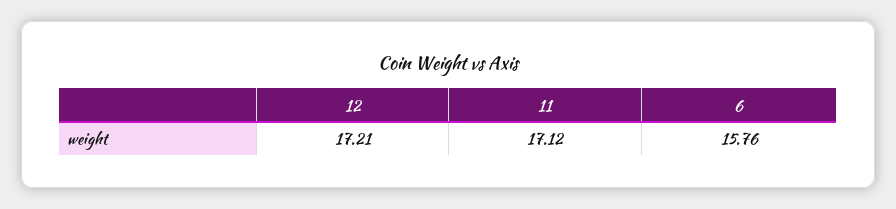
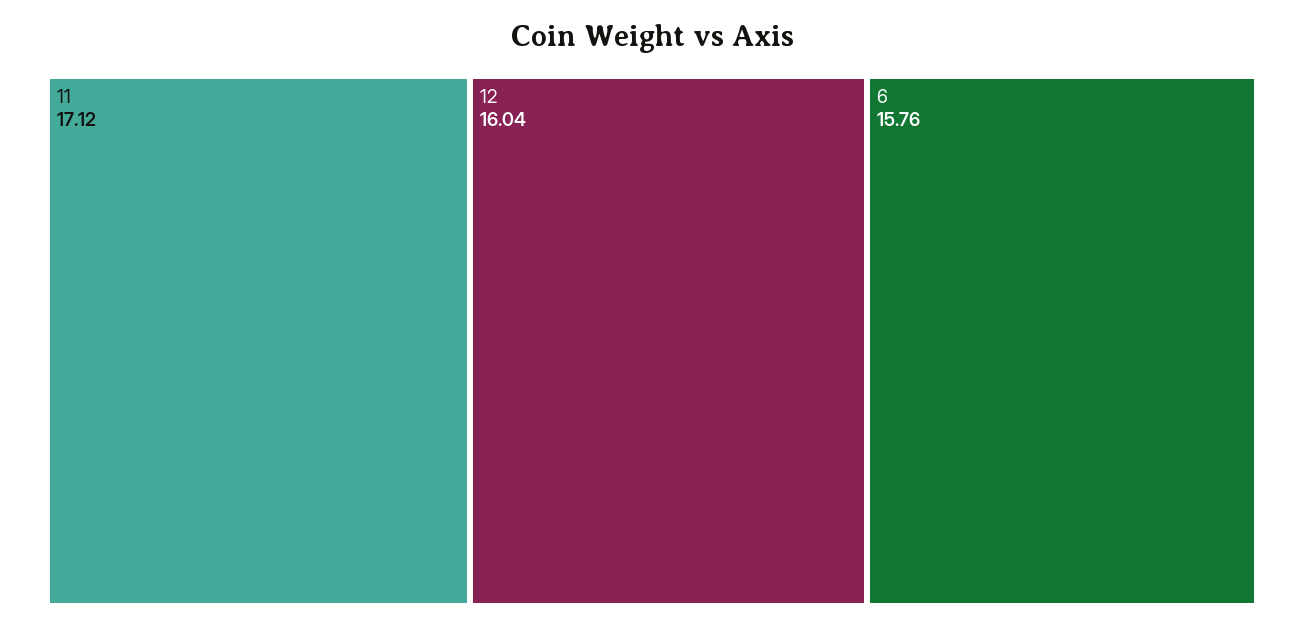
12: 17.21 -> 16.04

